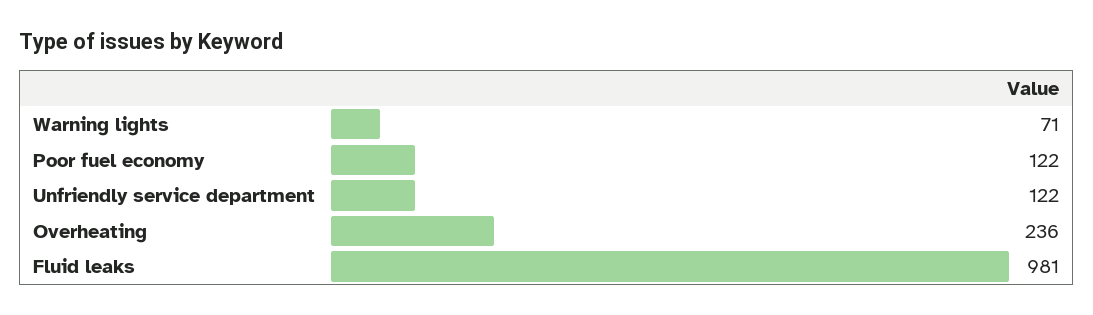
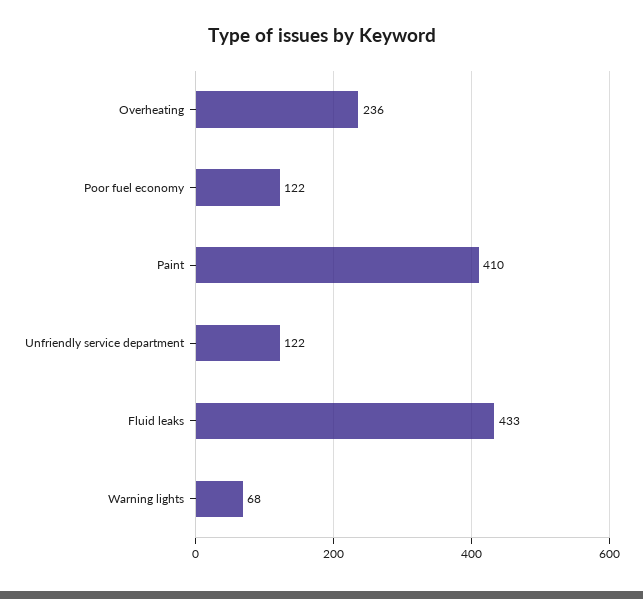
Warning lights: 71 -> 68
Fluid leaks: 981 -> 433
Paint: none -> 410

